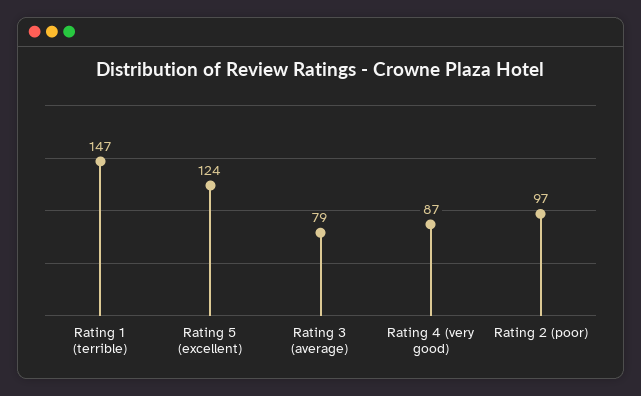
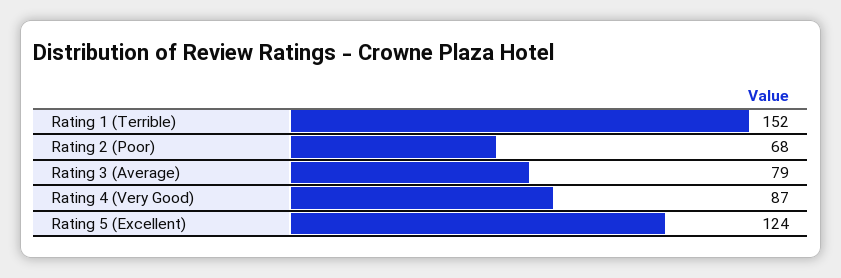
Rating 1 (terrible): 147 -> 152
Rating 2 (poor): 97 -> 68

